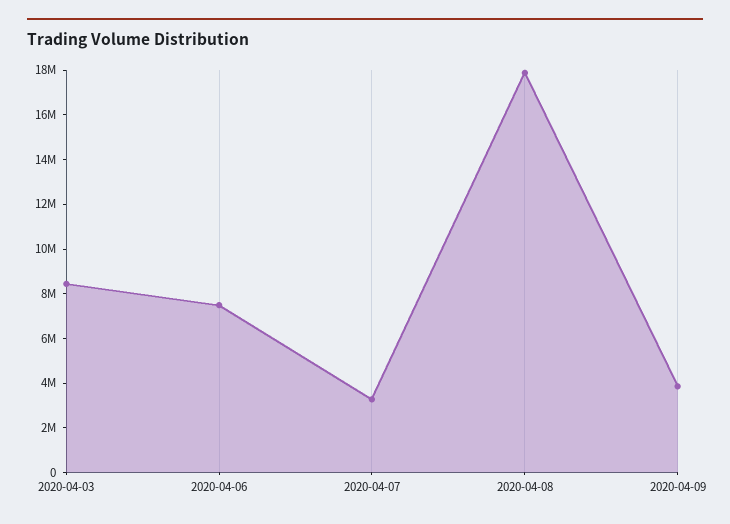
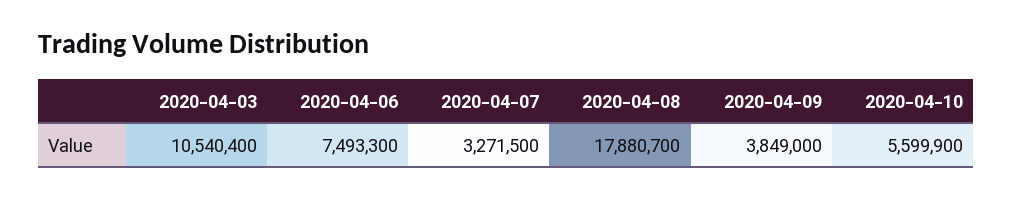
2020-04-03: 8500000 -> 10540400
2020-04-10: none -> 5599900

